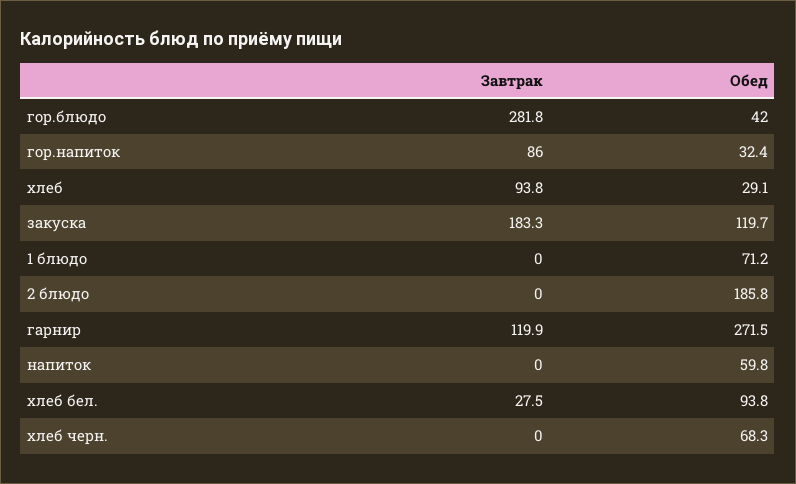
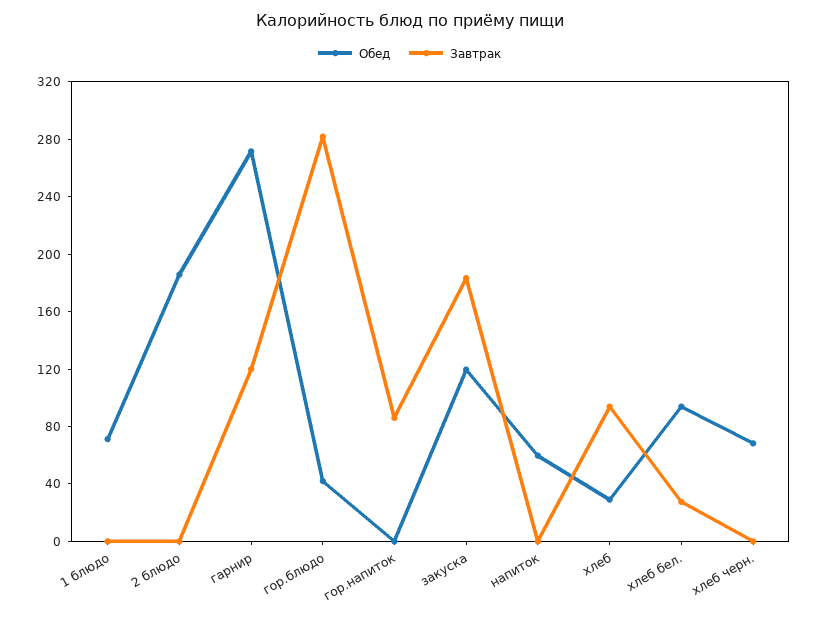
Обед, гор.напиток: 32.4 -> 0

